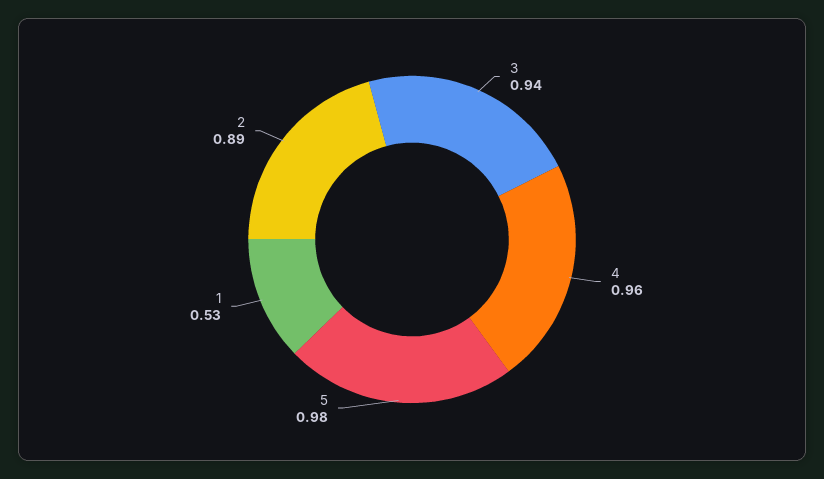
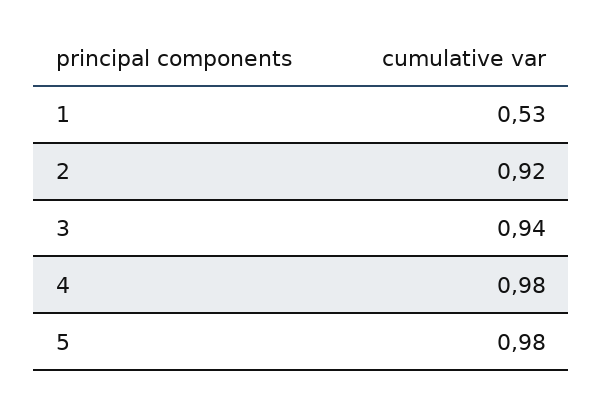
4: 0.96 -> 0.98
2: 0.89 -> 0.92

